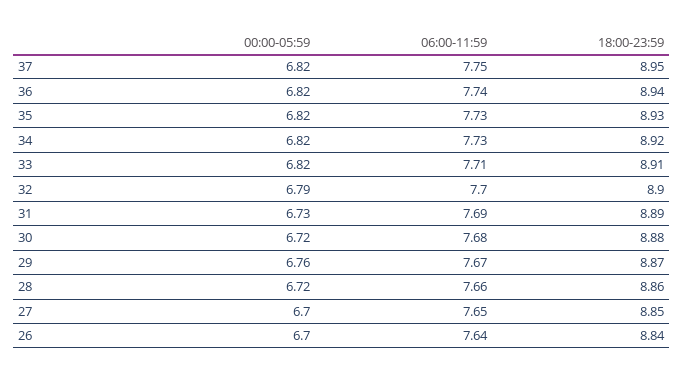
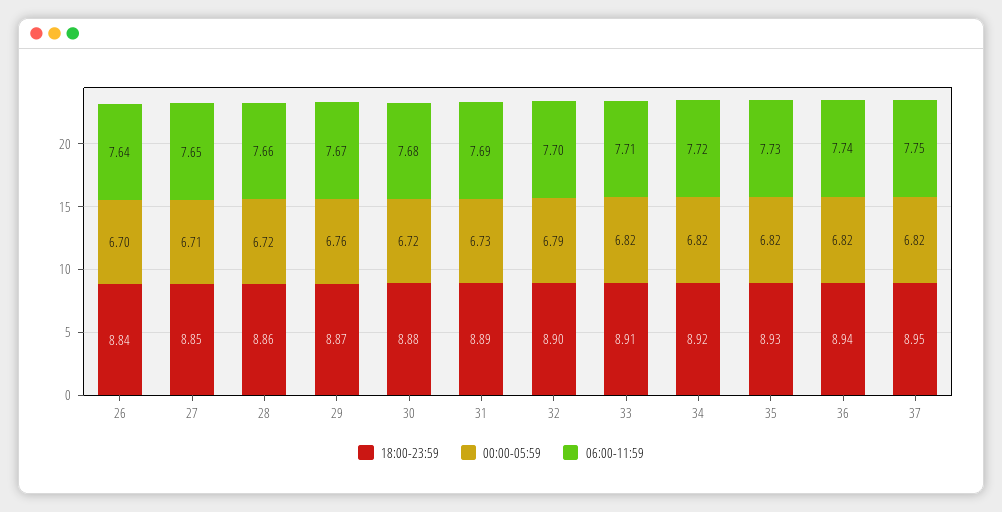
06:00-11:59, 34: 7.73 -> 7.72
00:00-05:59, 27: 6.7 -> 6.71

